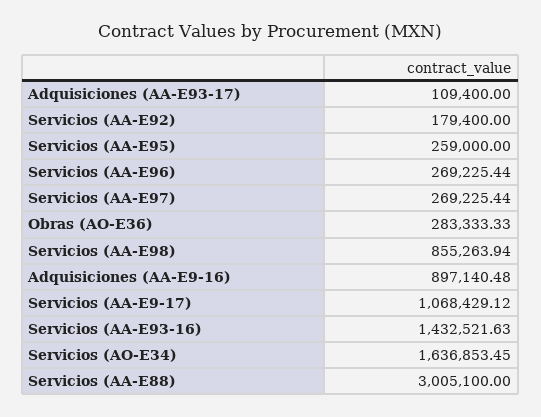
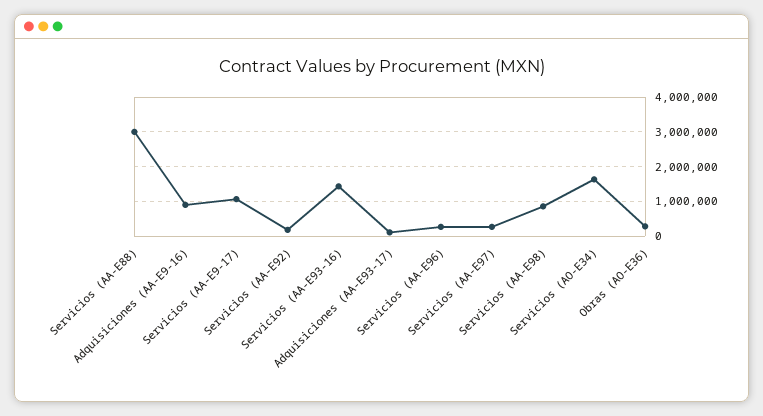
Servicios (AA-E95): 259000 -> none

